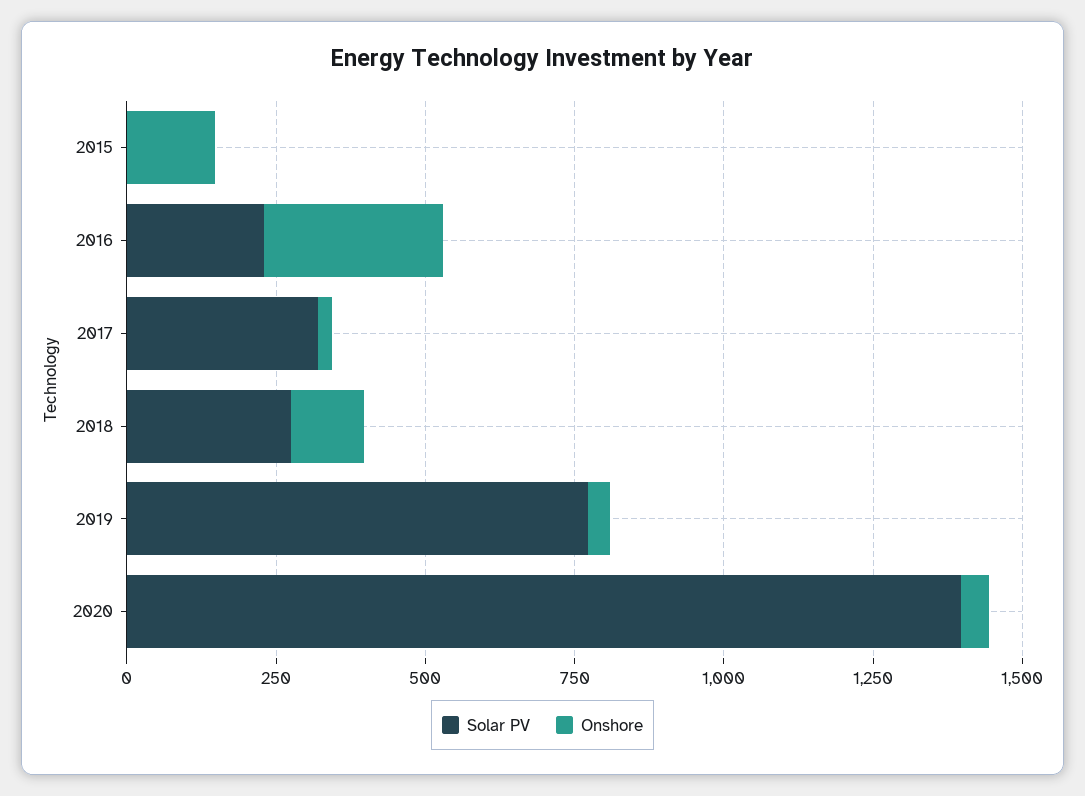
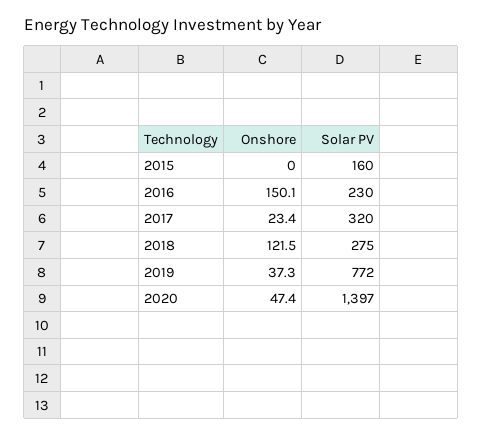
Solar PV, 2015: 0 -> 160
Onshore, 2015: 150 -> 0
Onshore, 2016: 300 -> 150.1

